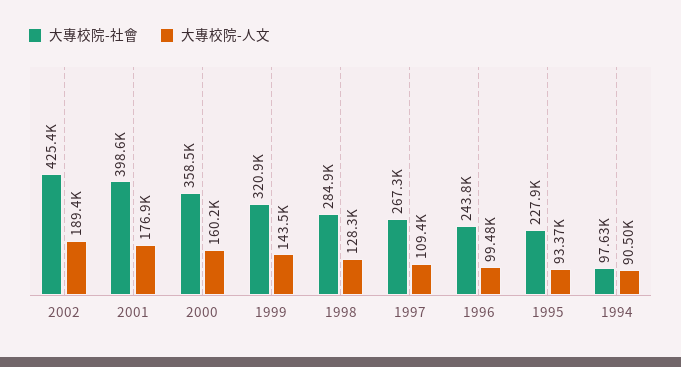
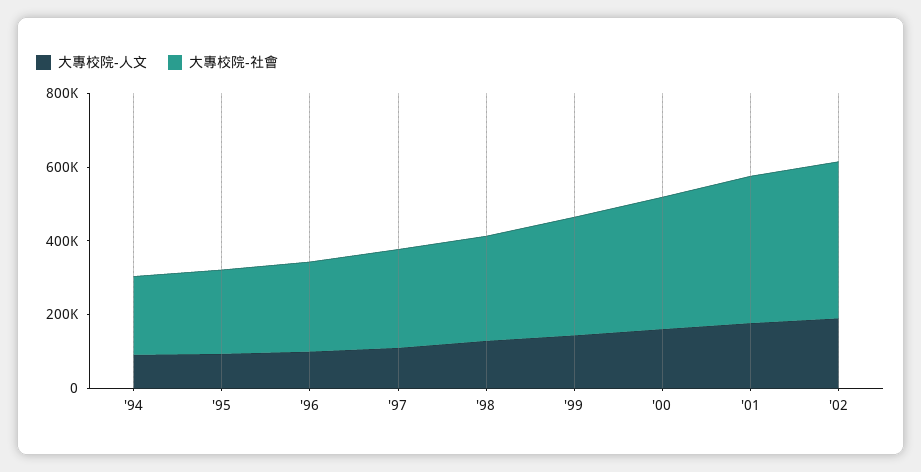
大專校院-社會, 1994: 97630 -> 200000

